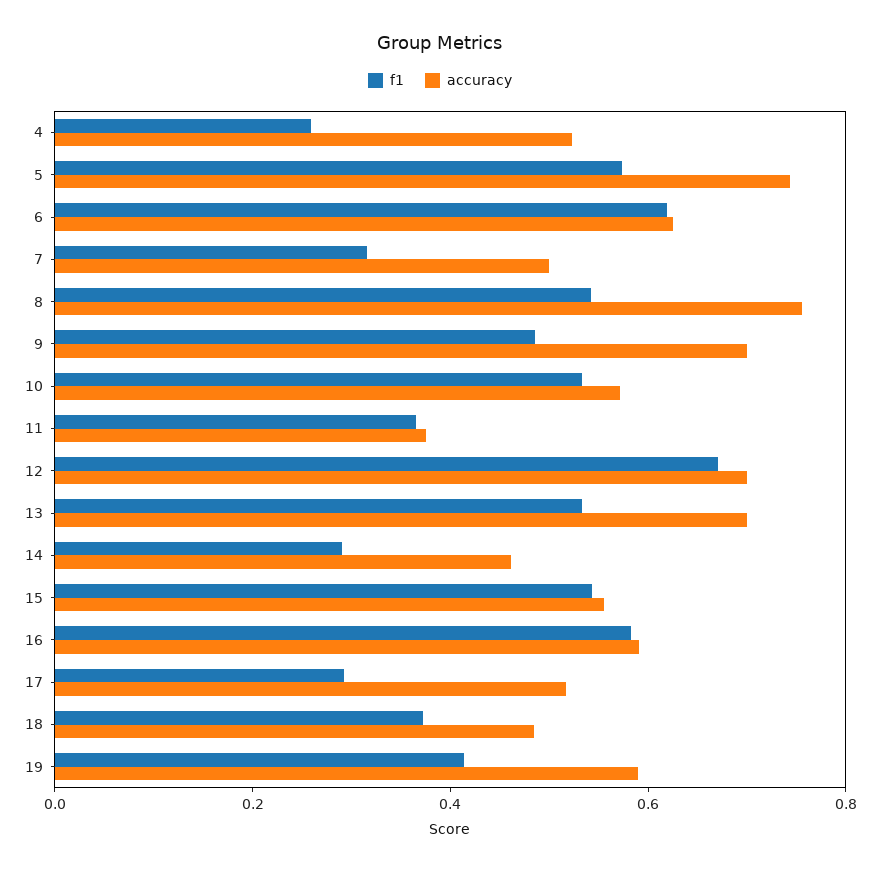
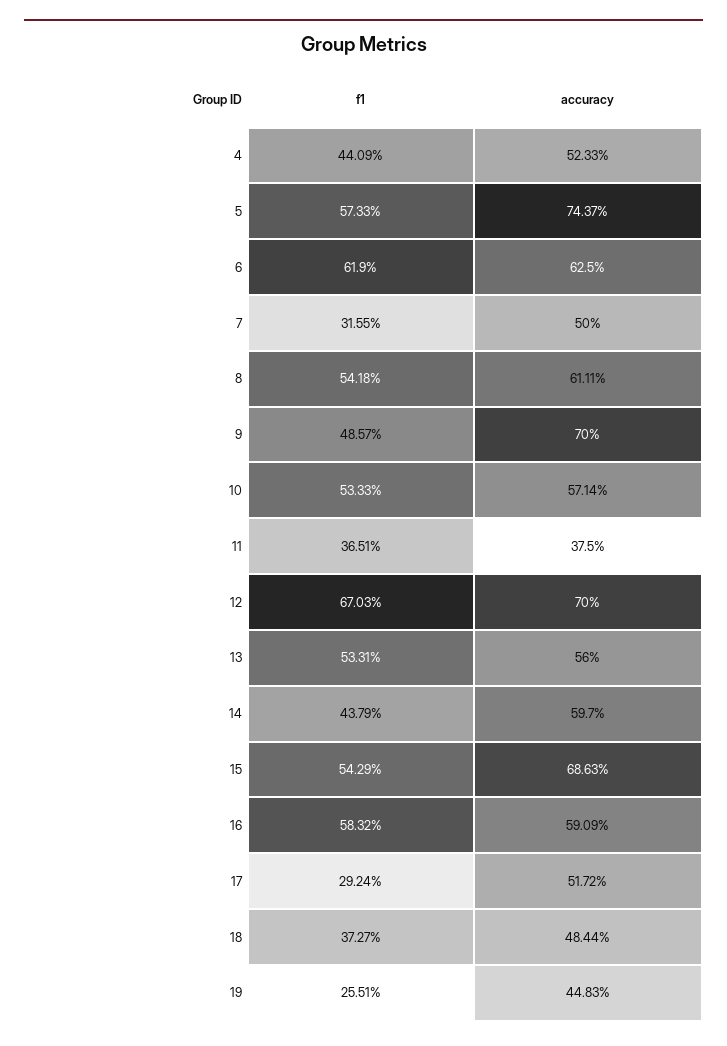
f1, 4: 0.25 -> 0.4409
accuracy, 8: 0.75 -> 0.6111
accuracy, 13: 0.7 -> 0.56
f1, 14: 0.3 -> 0.4379
accuracy, 14: 0.45 -> 0.597
accuracy, 15: 0.55 -> 0.6863
f1, 19: 0.4 -> 0.2551
accuracy, 19: 0.6 -> 0.4483

